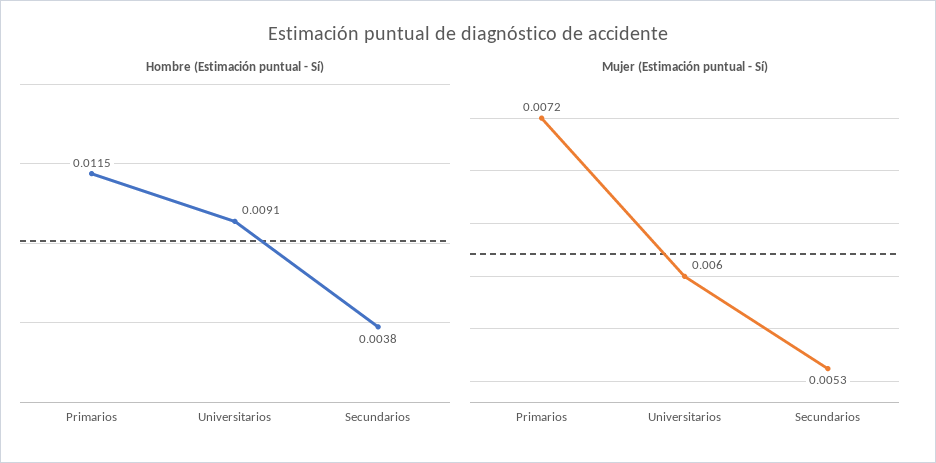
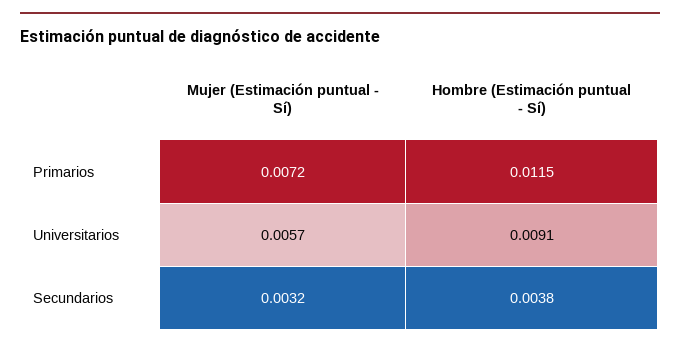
Mujer (Estimación puntual - Sí), Universitarios: 0.006 -> 0.0057
Mujer (Estimación puntual - Sí), Secundarios: 0.0053 -> 0.0032

